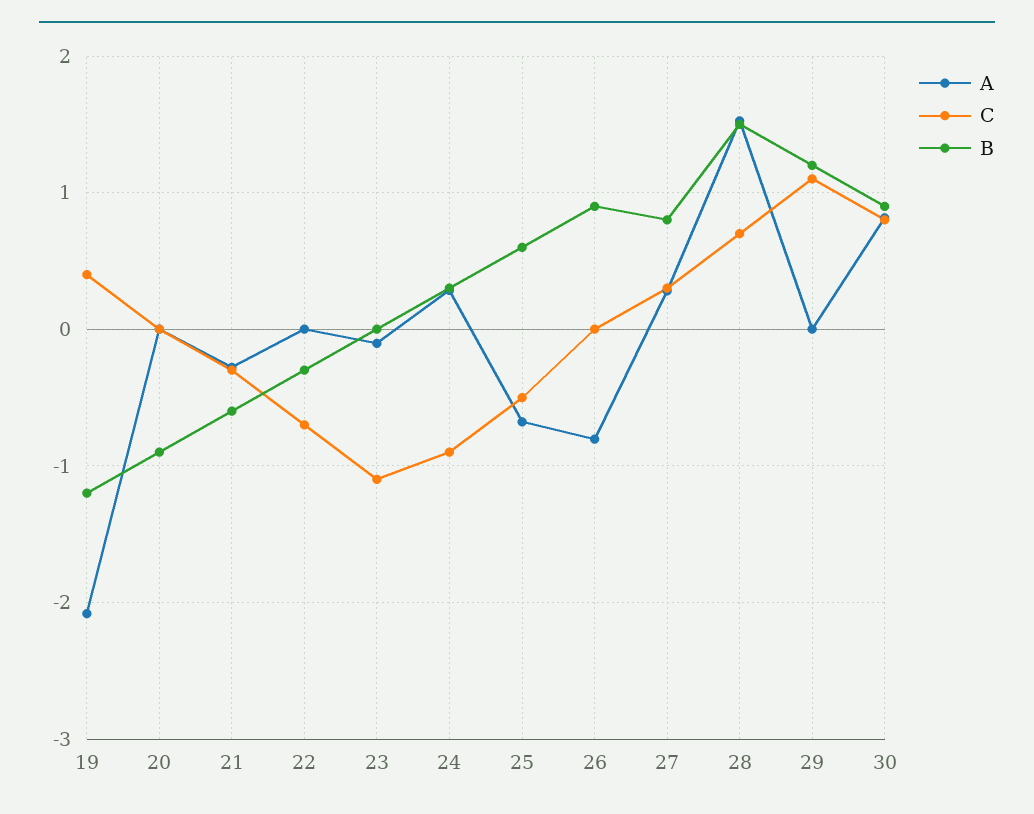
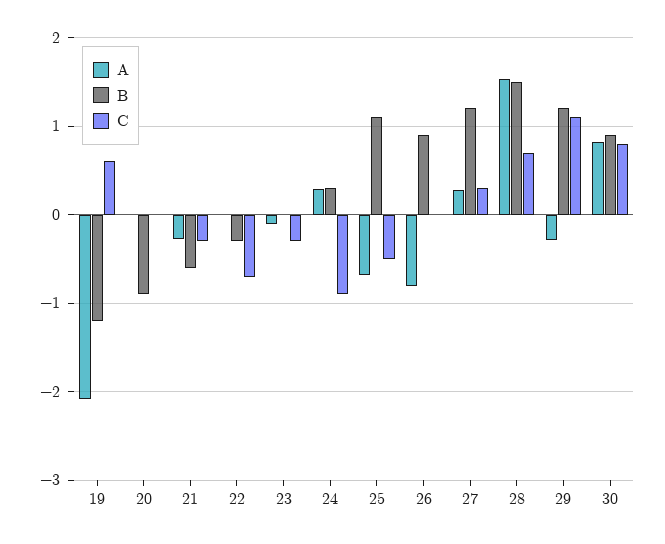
C, 19: 0.4 -> 0.6
C, 23: -1.1 -> -0.3
B, 25: 0.6 -> 1.1
B, 27: 0.8 -> 1.2
A, 29: 0 -> -0.3

